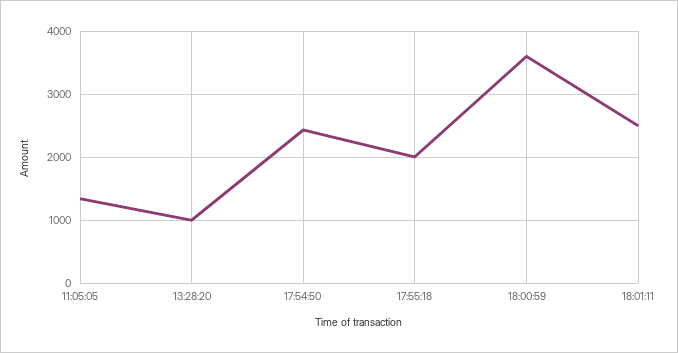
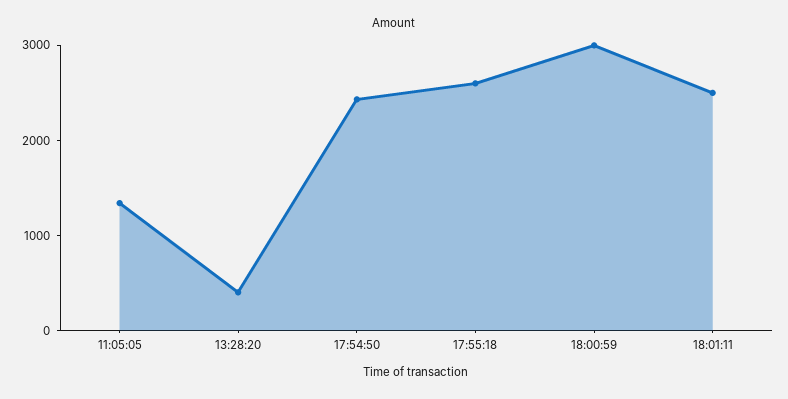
13:28:20: 1000 -> 400
17:55:18: 2000 -> 2600
18:00:59: 3600 -> 3000

